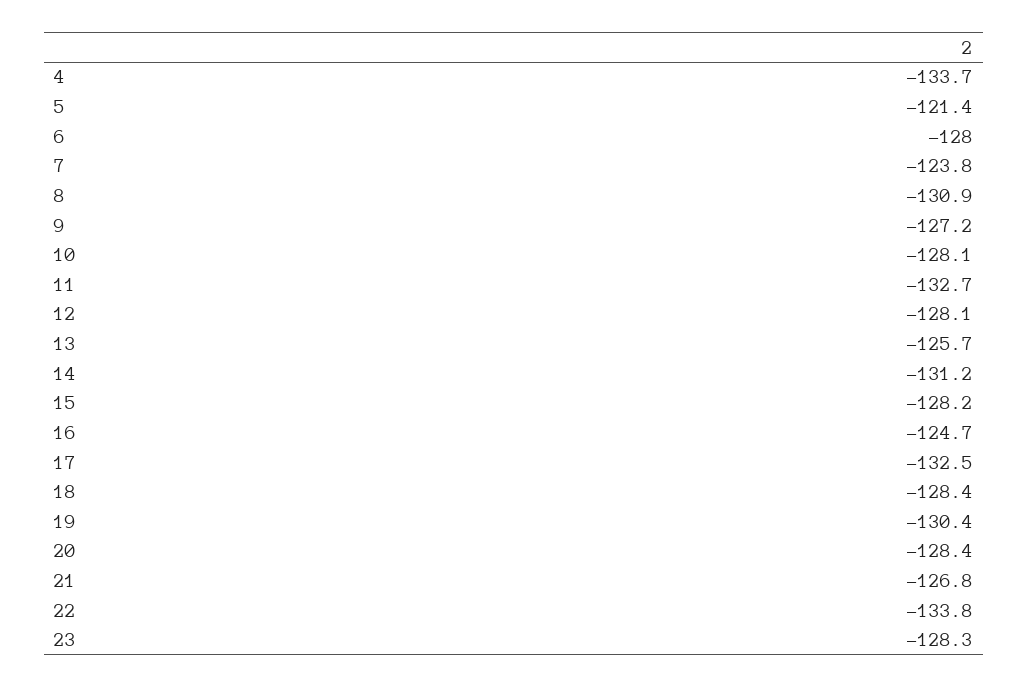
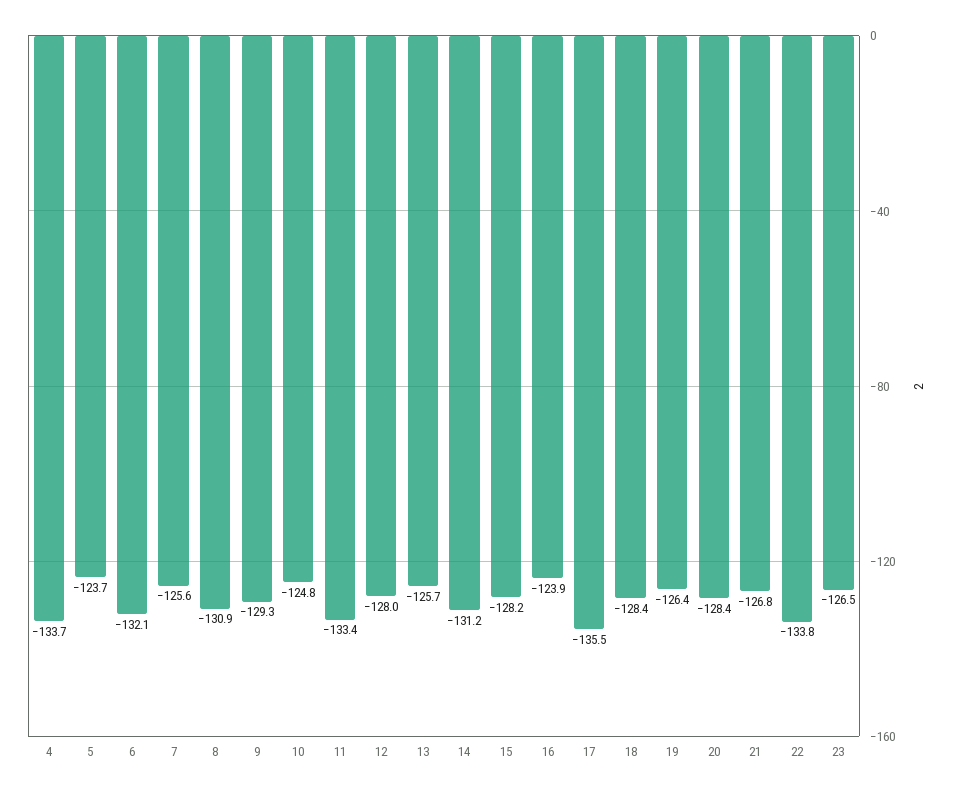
5: -121.4 -> -123.7
6: -128 -> -132.1
7: -123.8 -> -125.6
9: -127.2 -> -129.3
10: -128.1 -> -124.8
11: -132.7 -> -133.4
12: -128.1 -> -128
16: -124.7 -> -123.9
17: -132.5 -> -135.5
19: -130.4 -> -126.4
23: -128.3 -> -126.5

